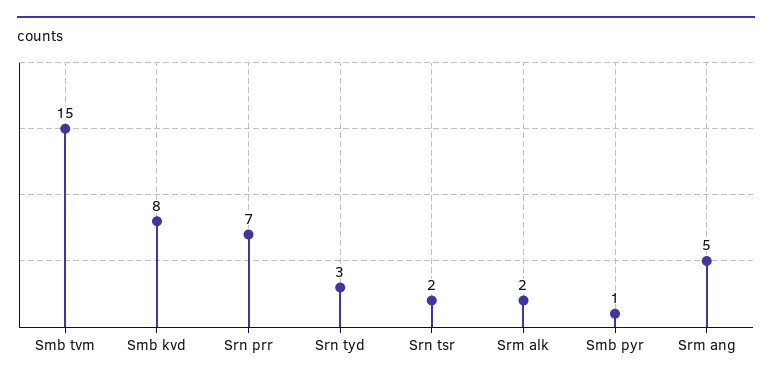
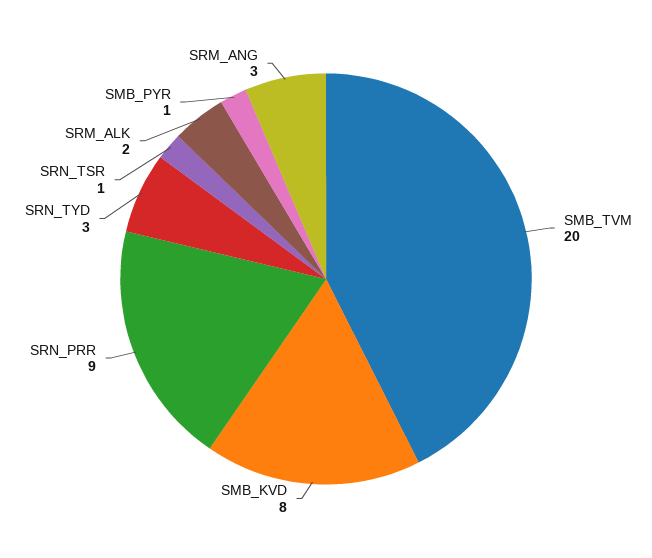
Smb tvm: 15 -> 20
Srn prr: 7 -> 9
Srn tsr: 2 -> 1
Srm ang: 5 -> 3

